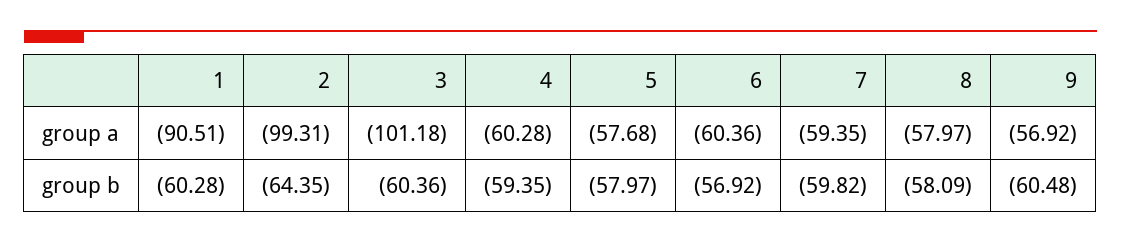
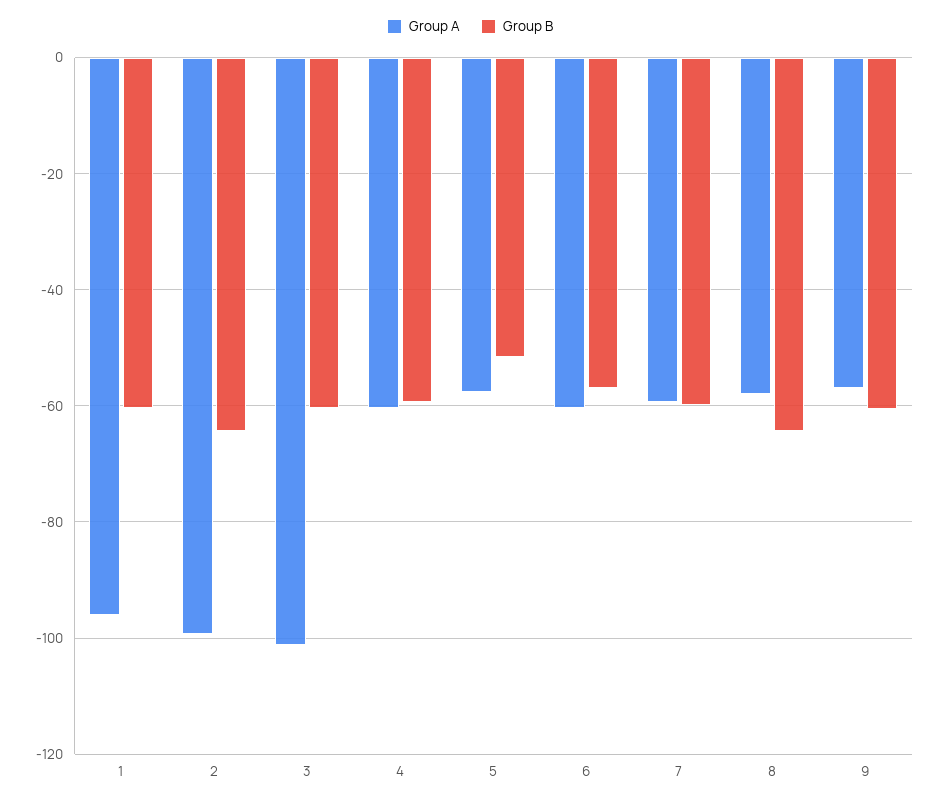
group a, 1: -90.51 -> -96
group b, 5: -57.97 -> -52
group b, 8: -58.09 -> -64

